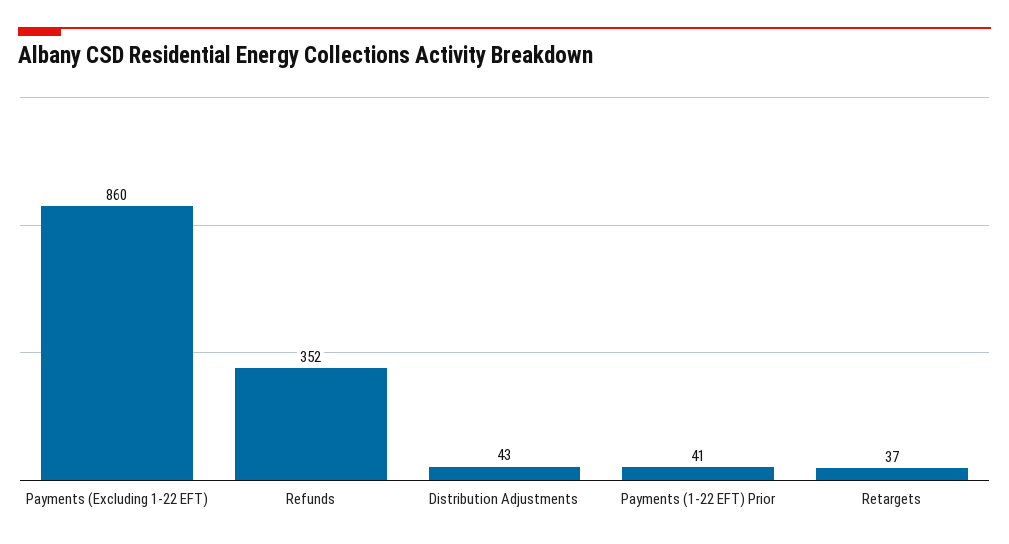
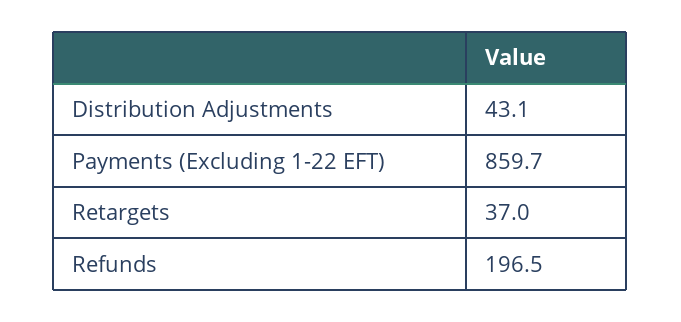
Refunds: 352 -> 196.5
Payments (1-22 EFT) Prior: 41 -> none

